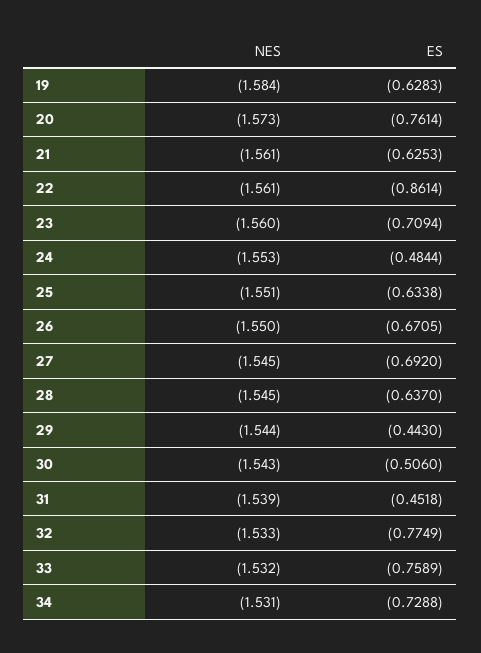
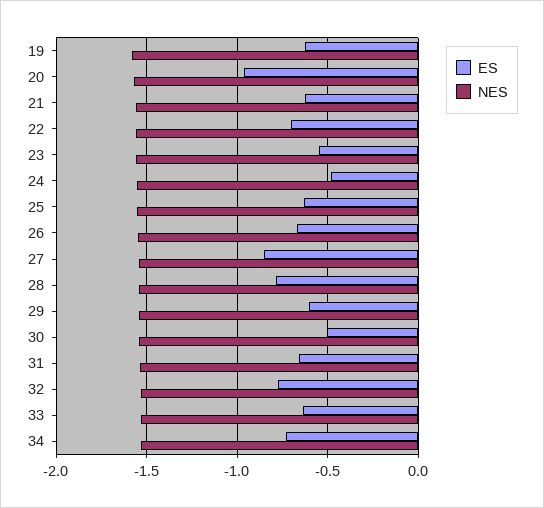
ES, 20: -0.7614 -> -0.95
ES, 22: -0.8614 -> -0.7
ES, 23: -0.7094 -> -0.55
ES, 27: -0.692 -> -0.85
ES, 28: -0.637 -> -0.8
ES, 29: -0.443 -> -0.6
ES, 31: -0.4518 -> -0.65
ES, 33: -0.7589 -> -0.65

